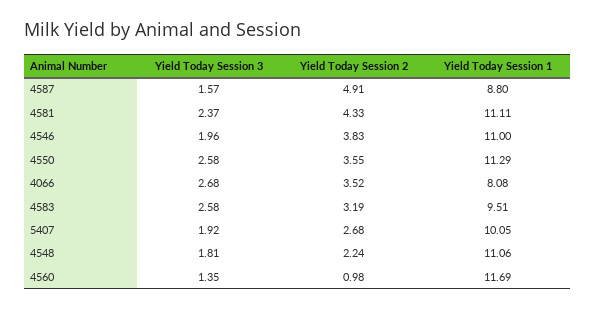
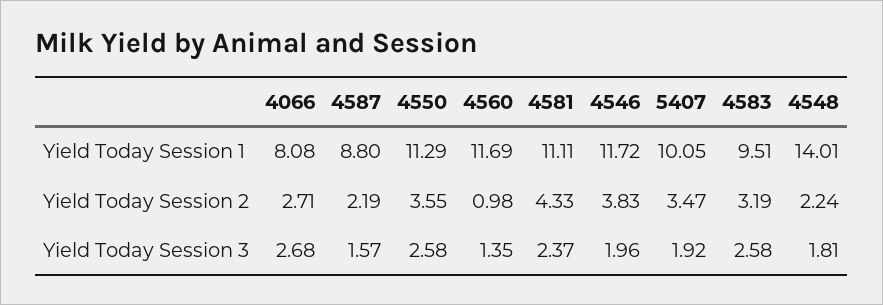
Yield Today Session 2, 4587: 4.91 -> 2.19
Yield Today Session 1, 4546: 11 -> 11.72
Yield Today Session 2, 4066: 3.52 -> 2.71
Yield Today Session 2, 5407: 2.68 -> 3.47
Yield Today Session 1, 4548: 11.06 -> 14.01

